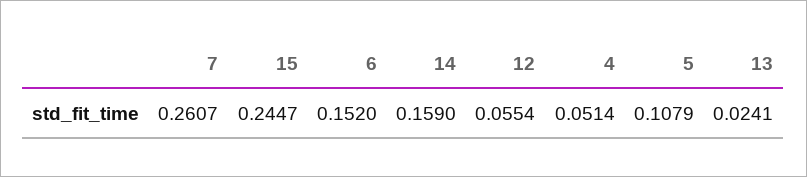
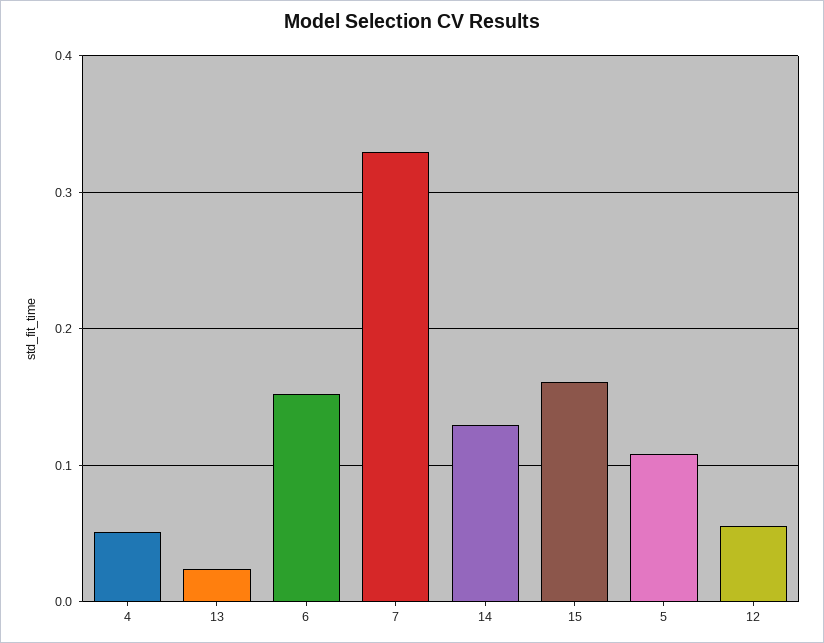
7: 0.2607 -> 0.33
15: 0.2447 -> 0.16
14: 0.159 -> 0.13

